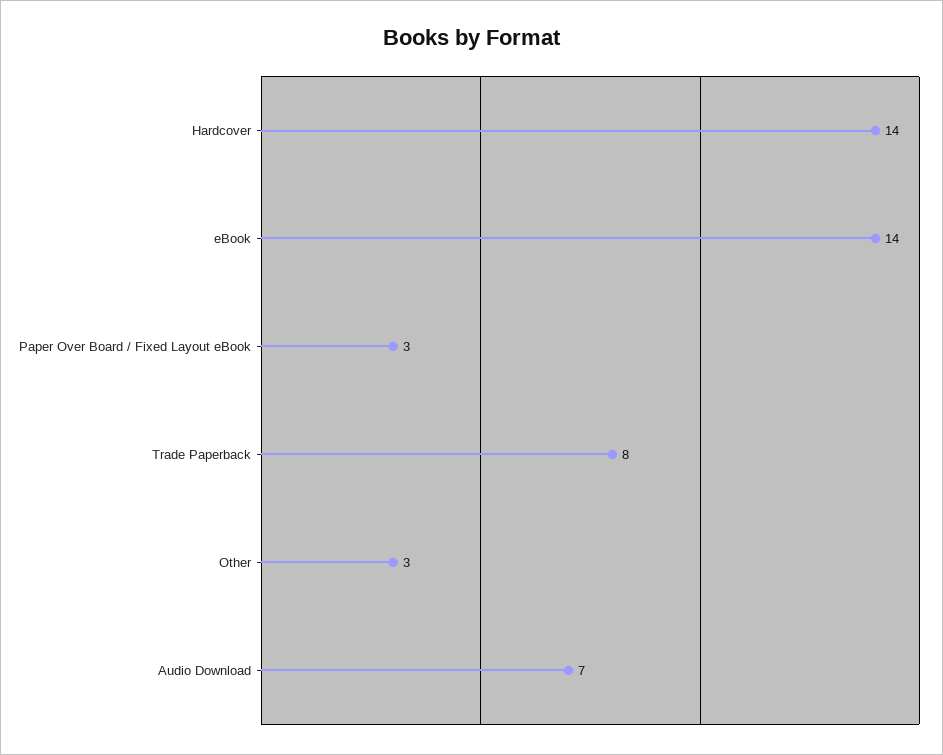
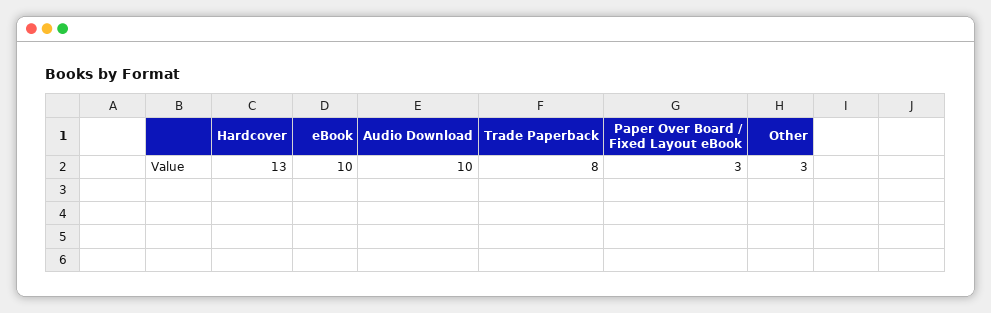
Hardcover: 14 -> 13
eBook: 14 -> 10
Audio Download: 7 -> 10

